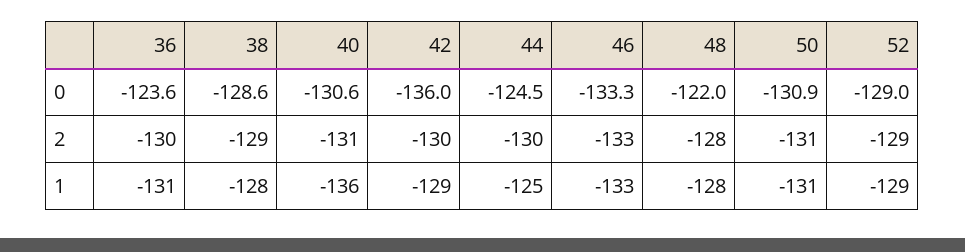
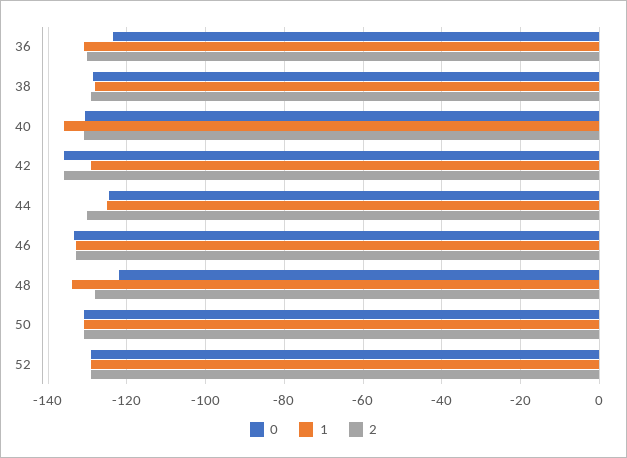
2, 42: -130 -> -136
1, 48: -128 -> -134

